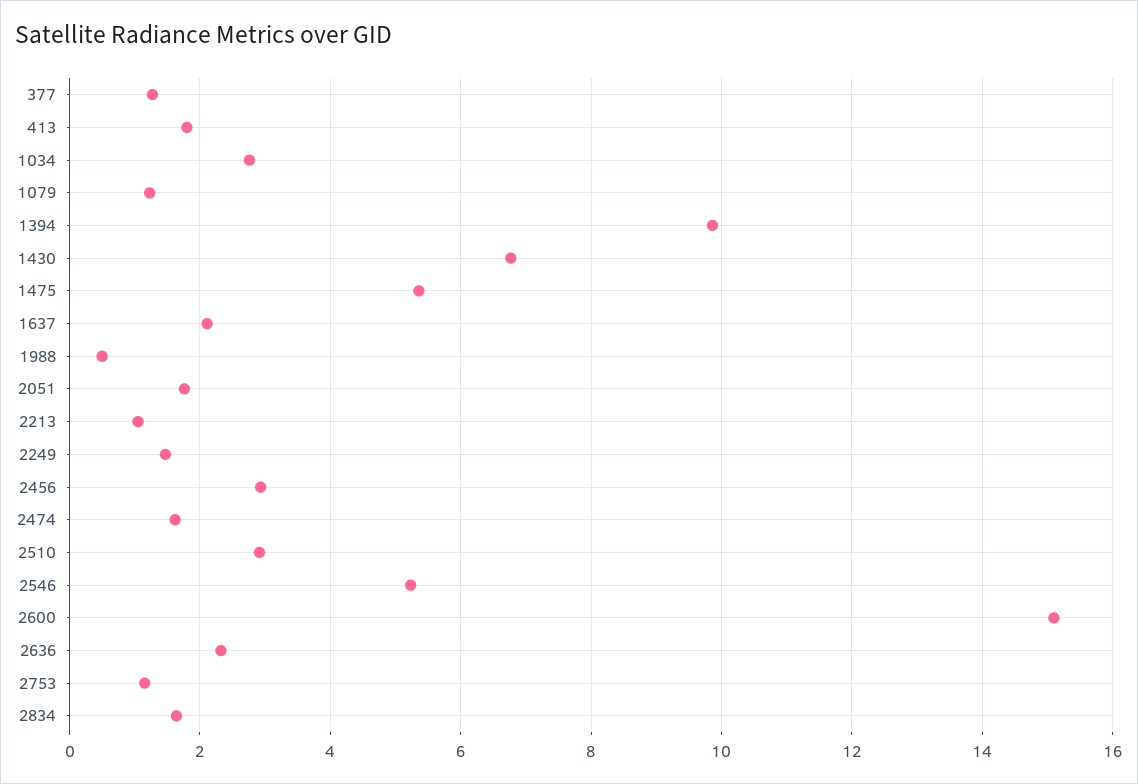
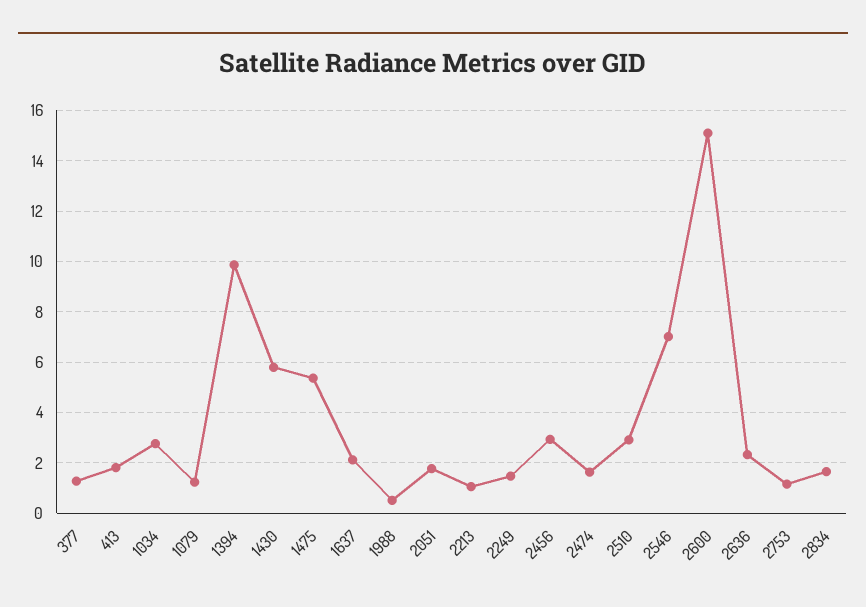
1430: 6.8 -> 5.75
2546: 5.2 -> 7

